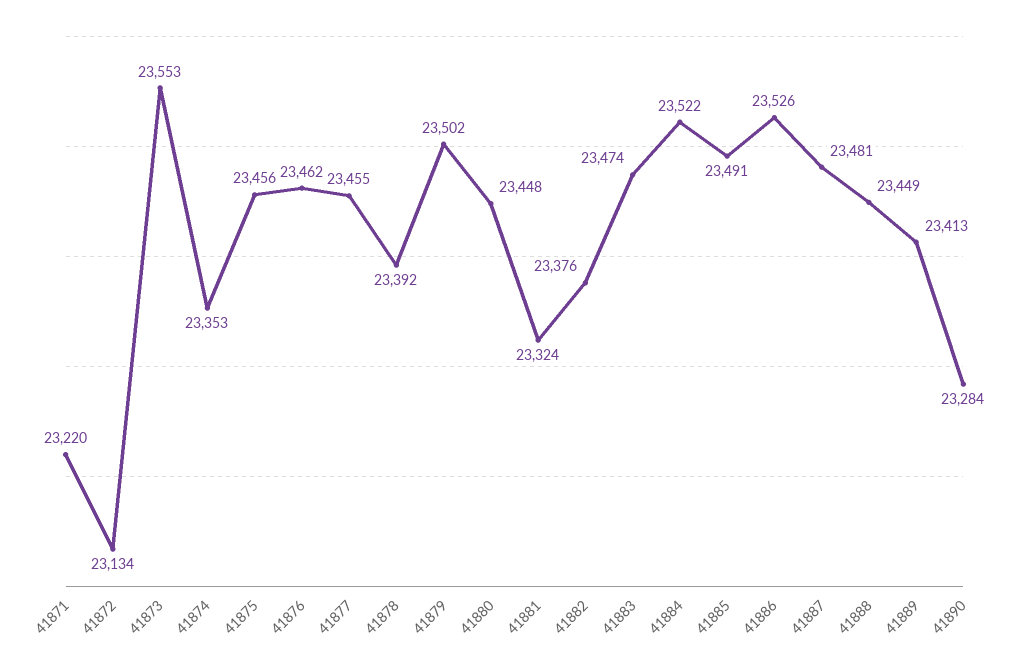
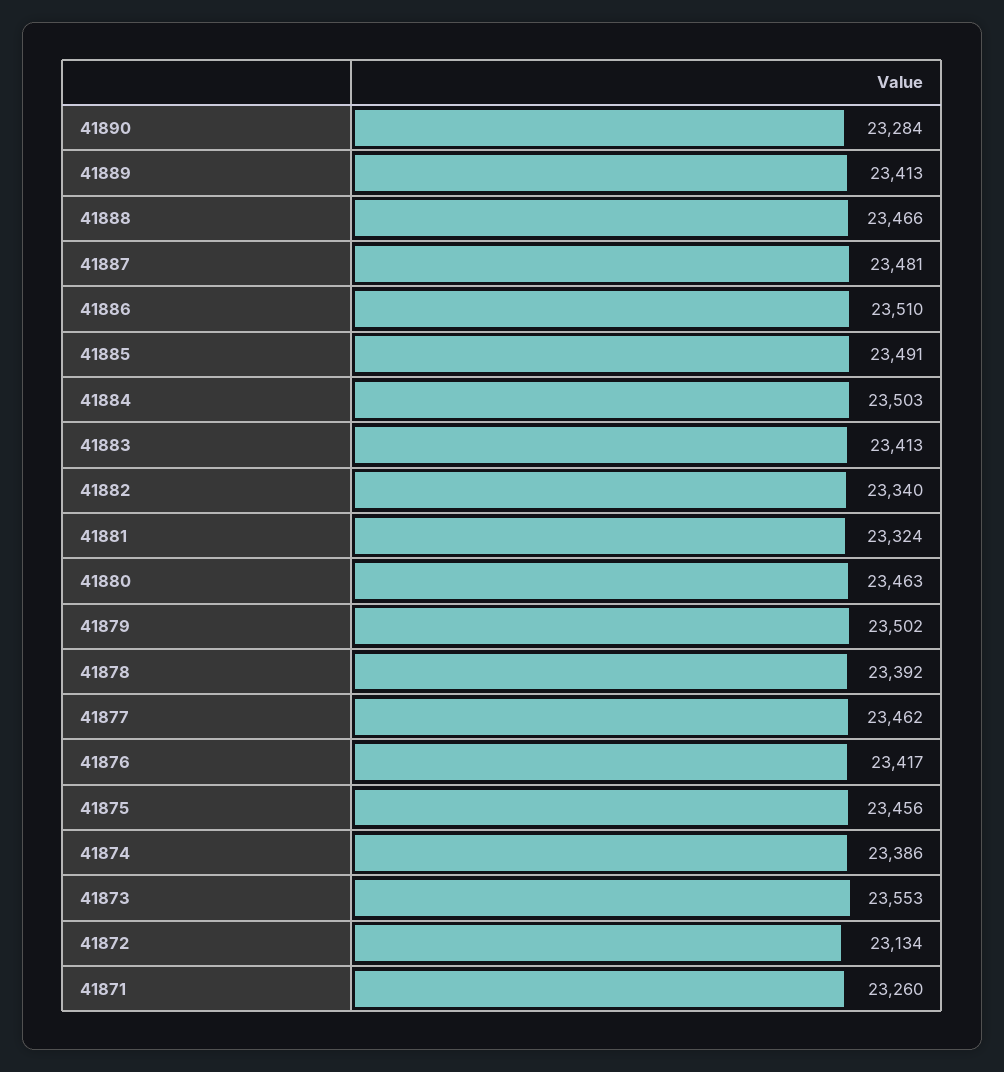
41871: 23220 -> 23260
41874: 23353 -> 23386
41876: 23462 -> 23417
41877: 23455 -> 23462
41880: 23448 -> 23463
41882: 23376 -> 23340
41883: 23474 -> 23413
41884: 23522 -> 23503
41886: 23526 -> 23510
41888: 23449 -> 23466

